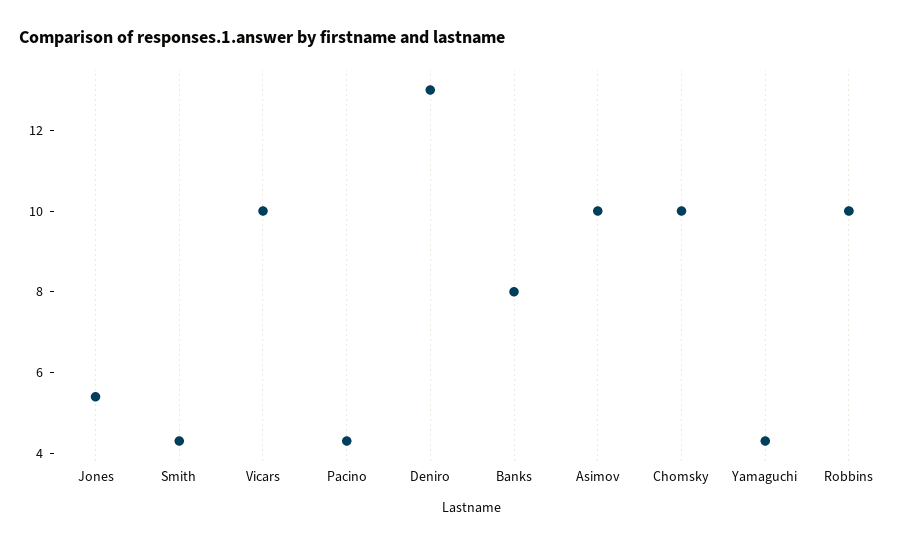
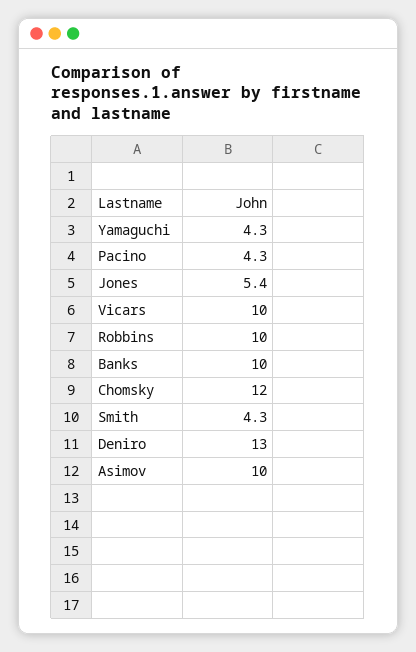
Banks: 8 -> 10
Chomsky: 10 -> 12

